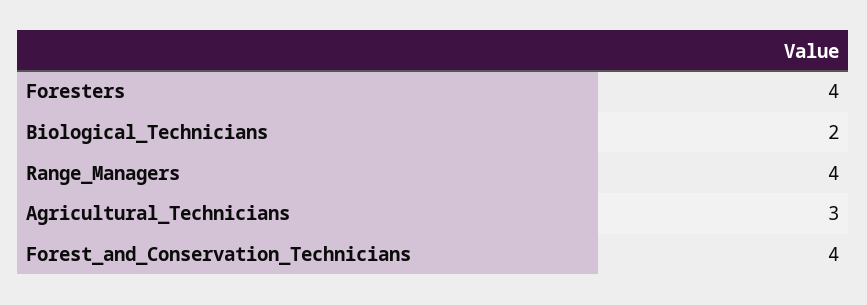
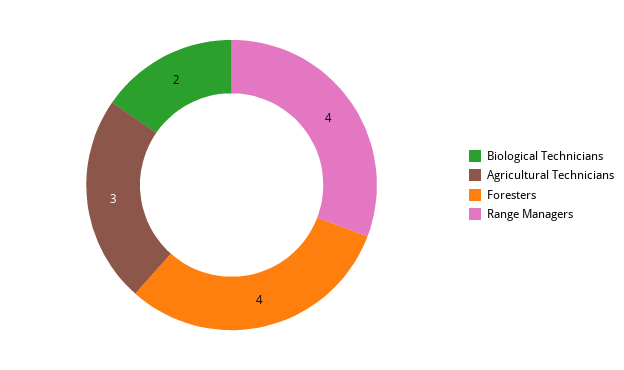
Forest_and_Conservation_Technicians: 4 -> none

